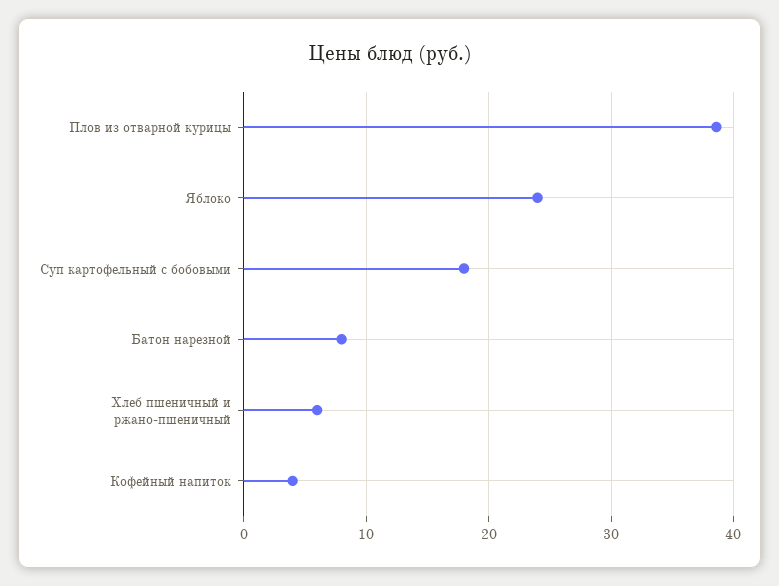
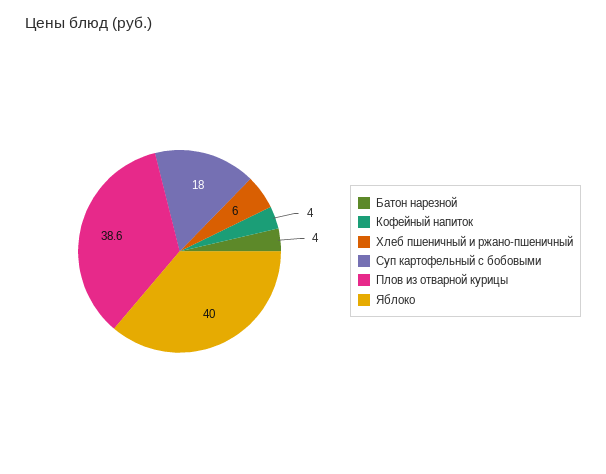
Яблоко: 24 -> 40
Батон нарезной: 8 -> 4

